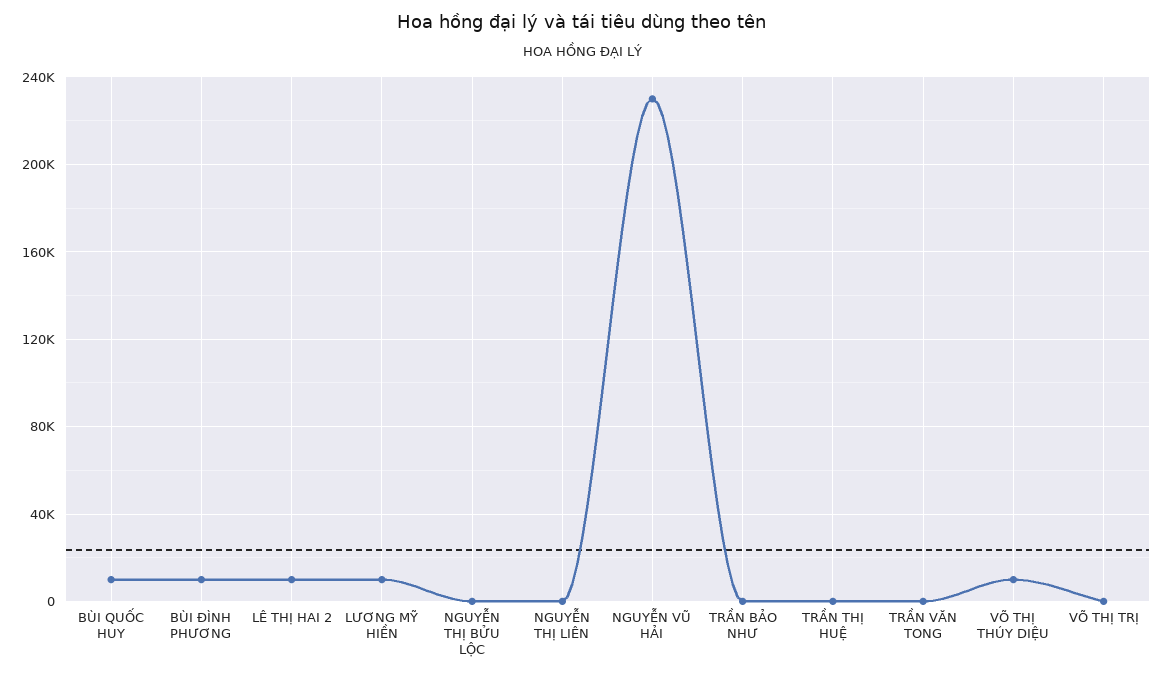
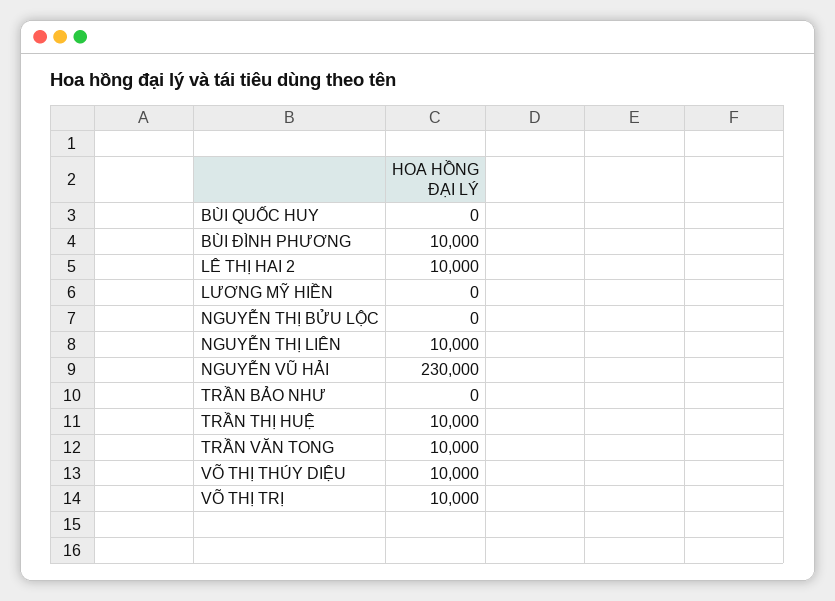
BÙI QUỐC HUY: 10000 -> 0
LƯƠNG MỸ HIỀN: 10000 -> 0
NGUYỄN THỊ LIÊN: 0 -> 10000
TRẦN THỊ HUỆ: 0 -> 10000
TRẦN VĂN TONG: 0 -> 10000
VÕ THỊ TRỊ: 0 -> 10000

